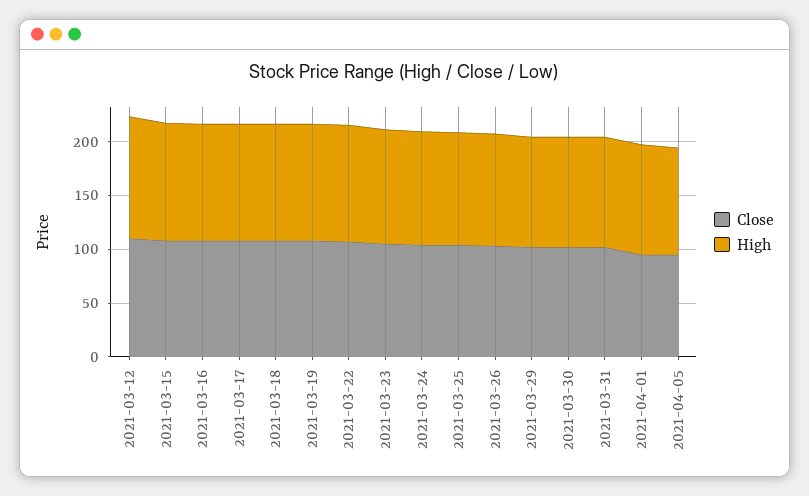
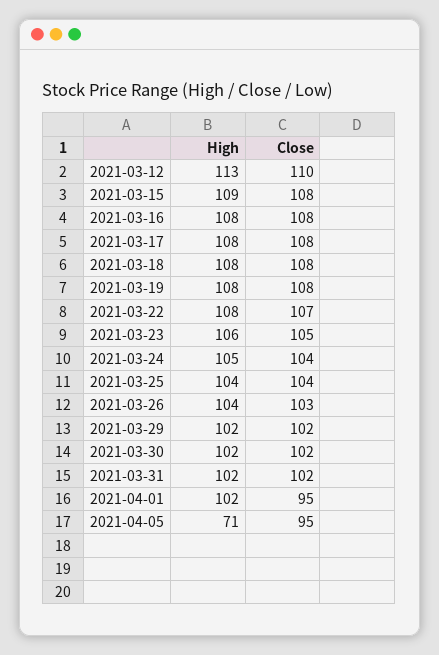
High, 2021-04-05: 100 -> 71

